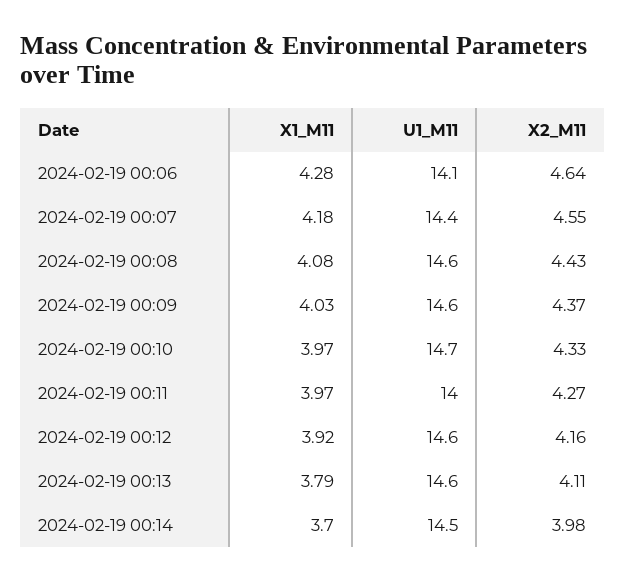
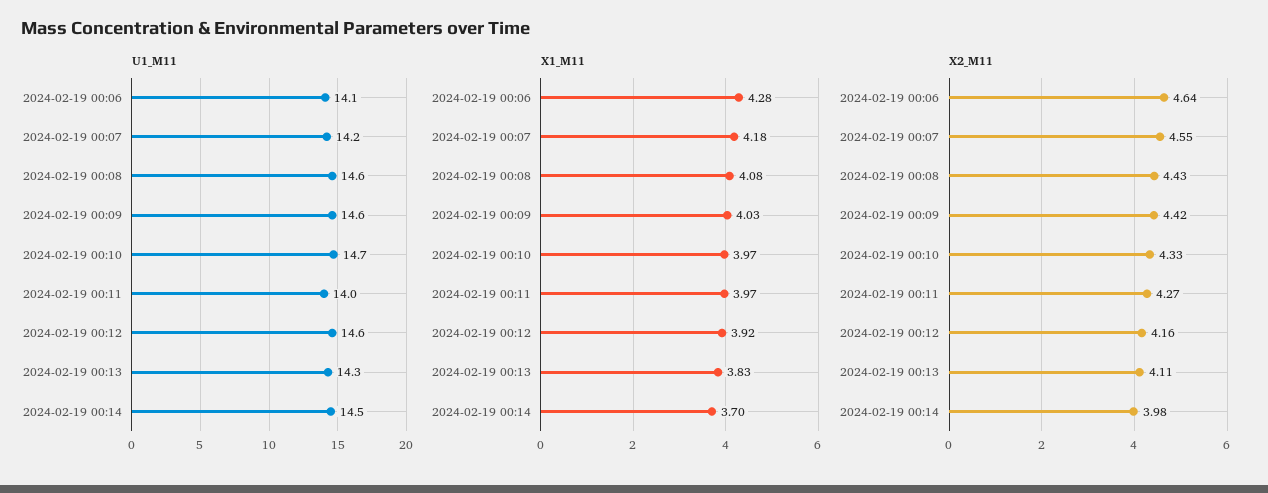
U1_M11, 2024-02-19 00:07: 14.4 -> 14.2
X2_M11, 2024-02-19 00:09: 4.37 -> 4.42
X1_M11, 2024-02-19 00:13: 3.79 -> 3.83
U1_M11, 2024-02-19 00:13: 14.6 -> 14.3

